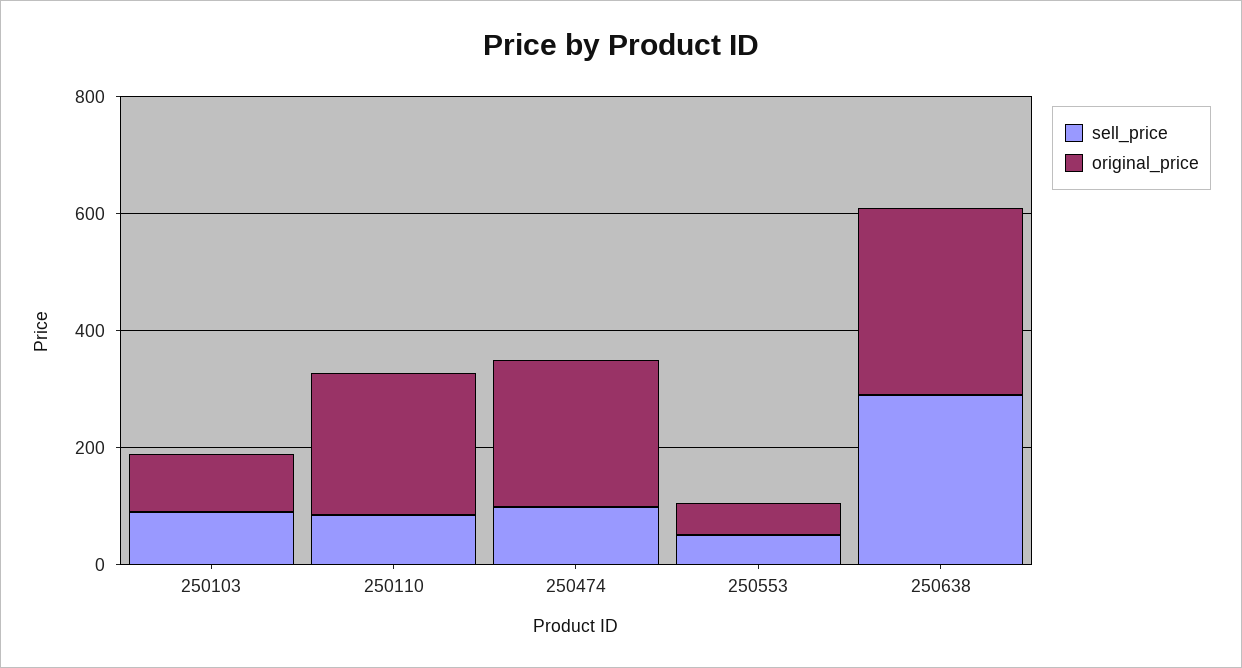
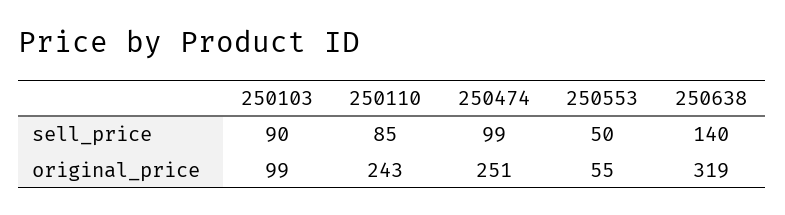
sell_price, 250638: 300 -> 140

